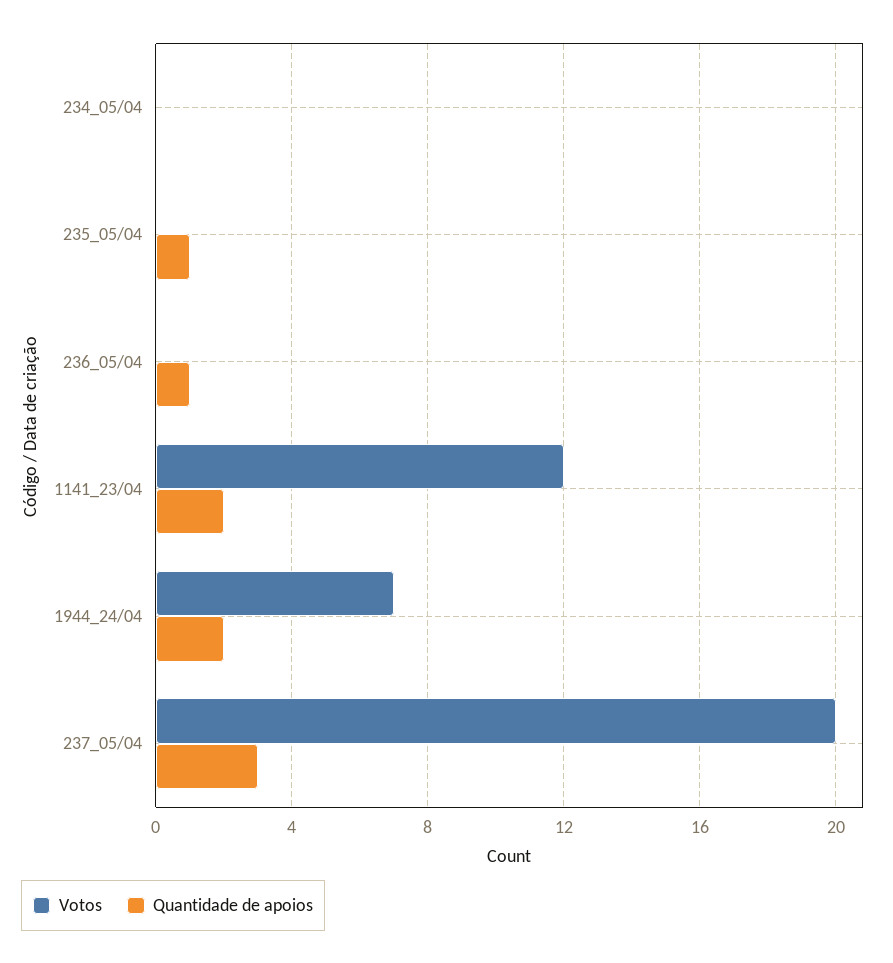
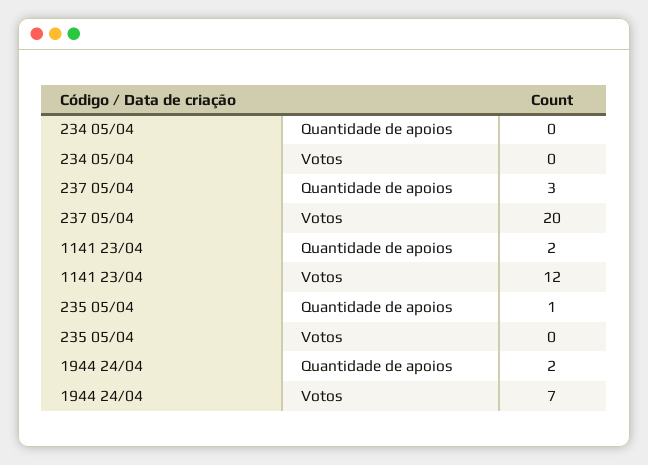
Votos, 236_05/04: 0 -> none
Quantidade de apoios, 236_05/04: 1 -> none

